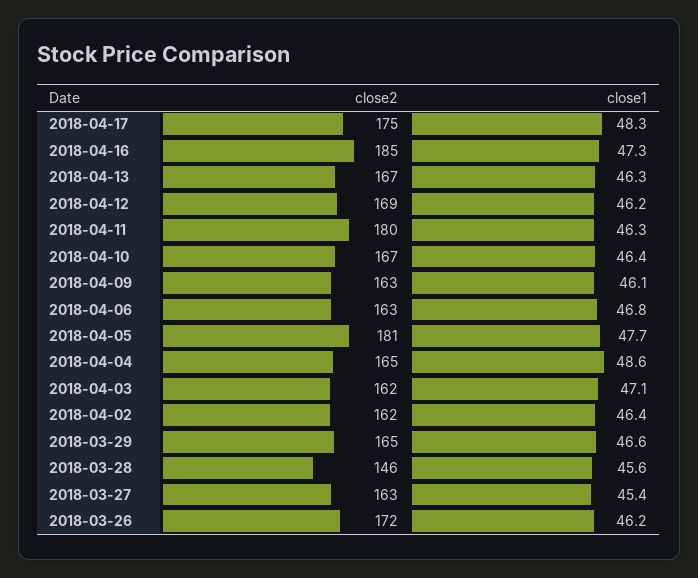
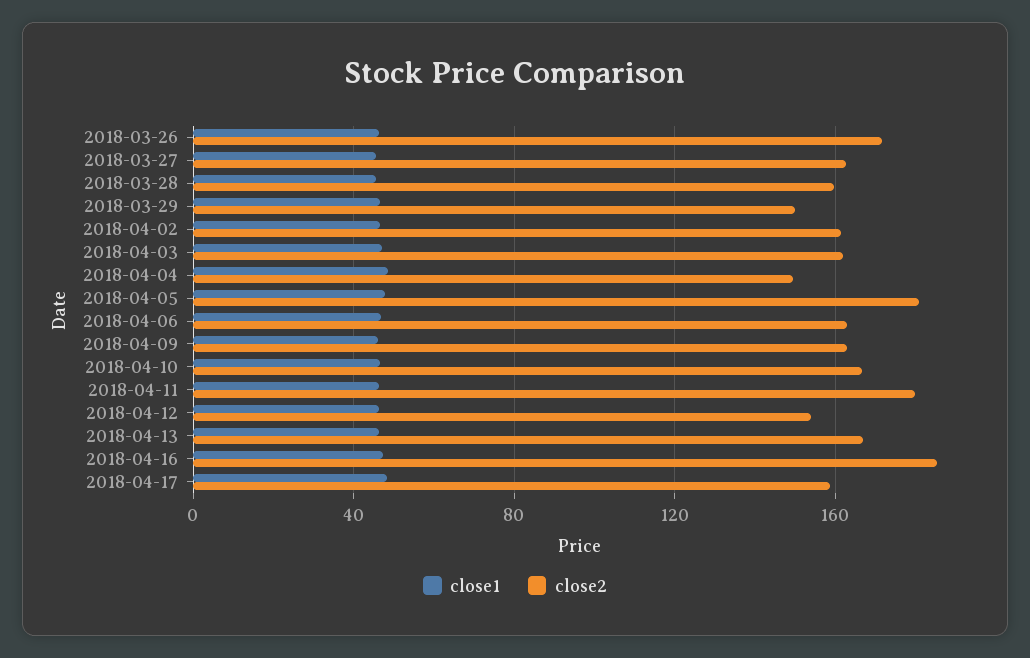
close2, 2018-04-17: 175 -> 160
close2, 2018-04-12: 169 -> 155
close2, 2018-04-04: 165 -> 150
close2, 2018-03-29: 165 -> 150
close2, 2018-03-28: 146 -> 160

